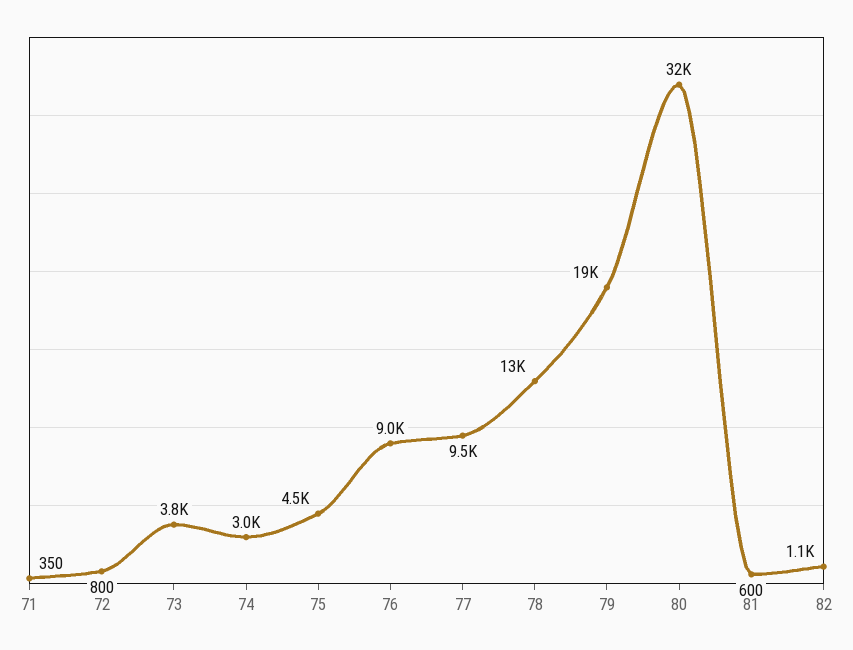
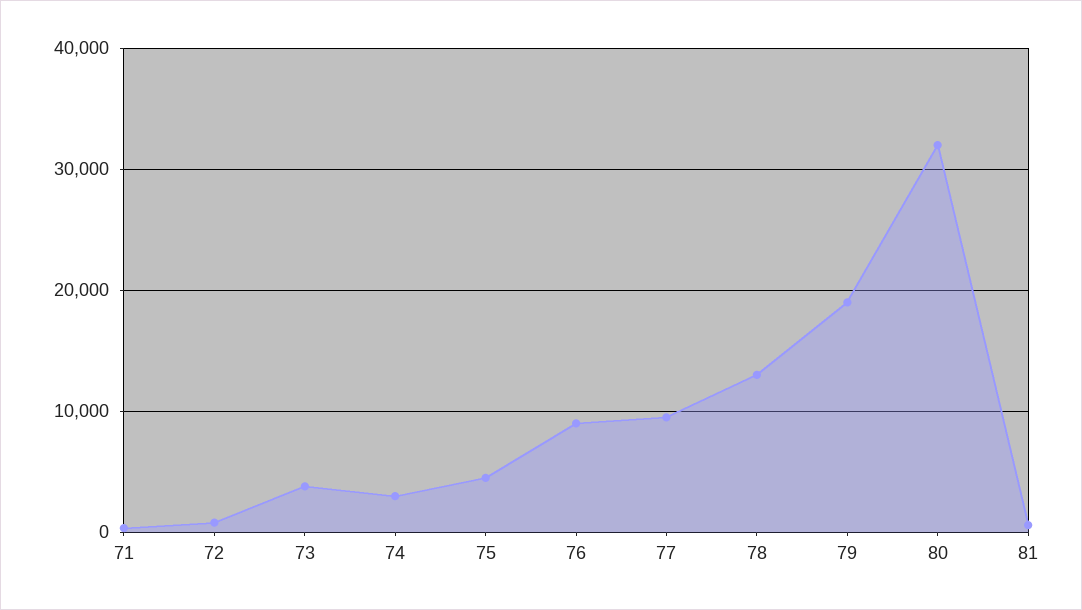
82: 1100 -> none

